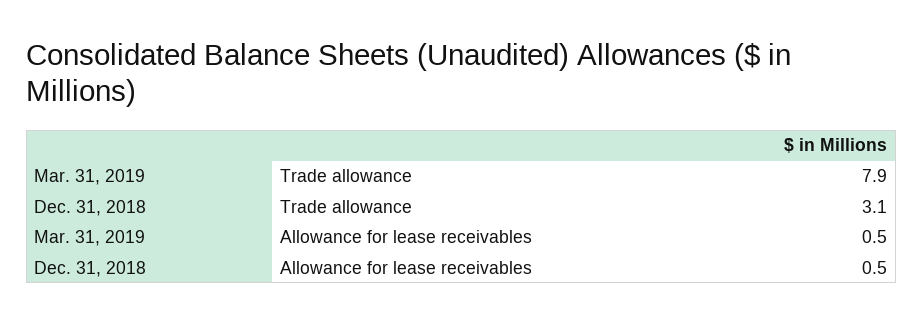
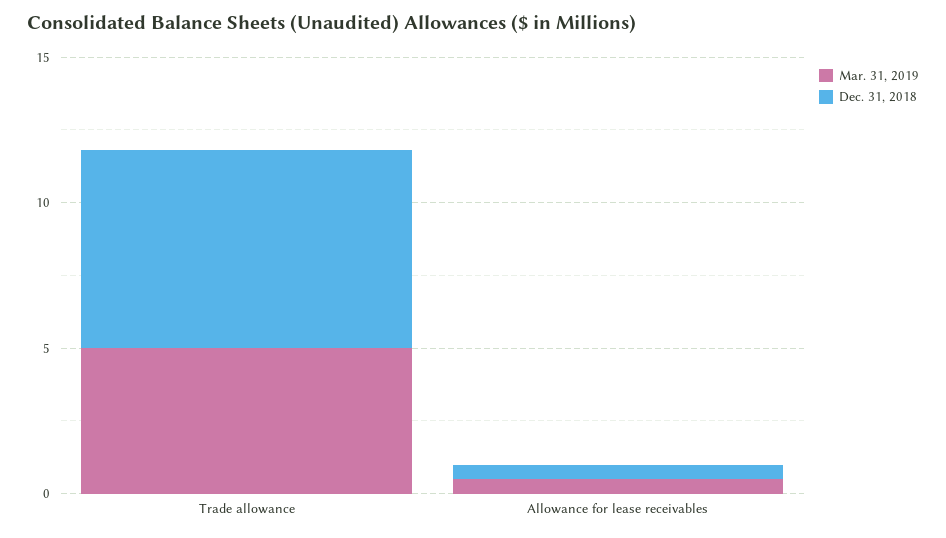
Mar. 31, 2019, Trade allowance: 7.9 -> 5
Dec. 31, 2018, Trade allowance: 3.1 -> 7

